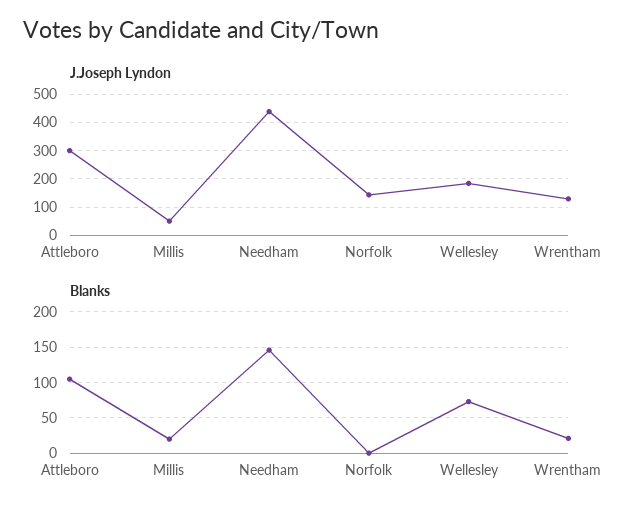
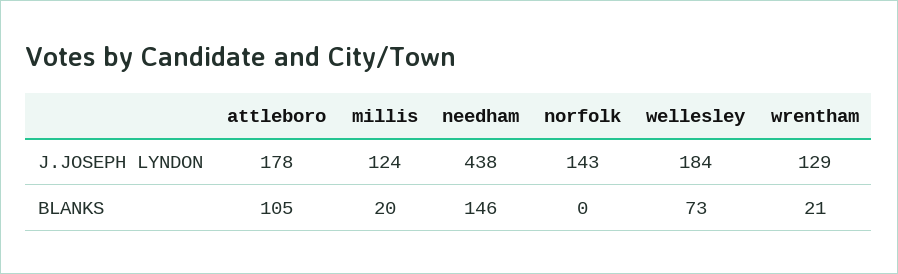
J.Joseph Lyndon, Attleboro: 300 -> 178
J.Joseph Lyndon, Millis: 50 -> 124

